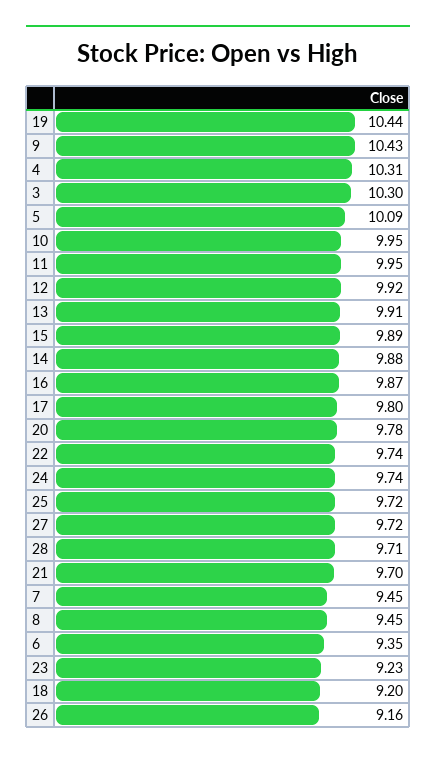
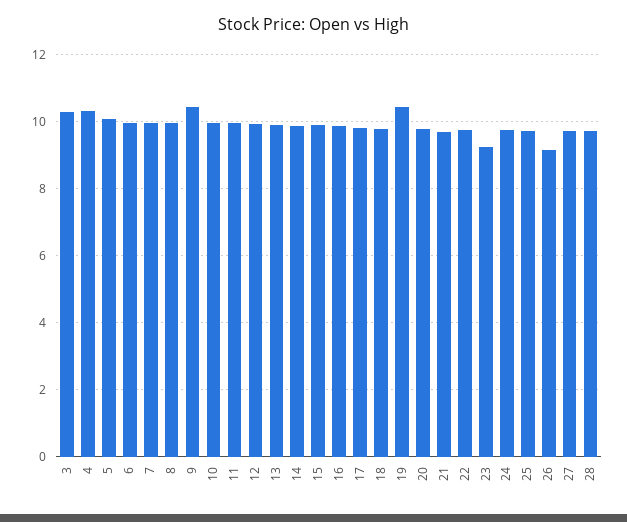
7: 9.45 -> 10
8: 9.45 -> 10
6: 9.35 -> 10
18: 9.2 -> 9.8

